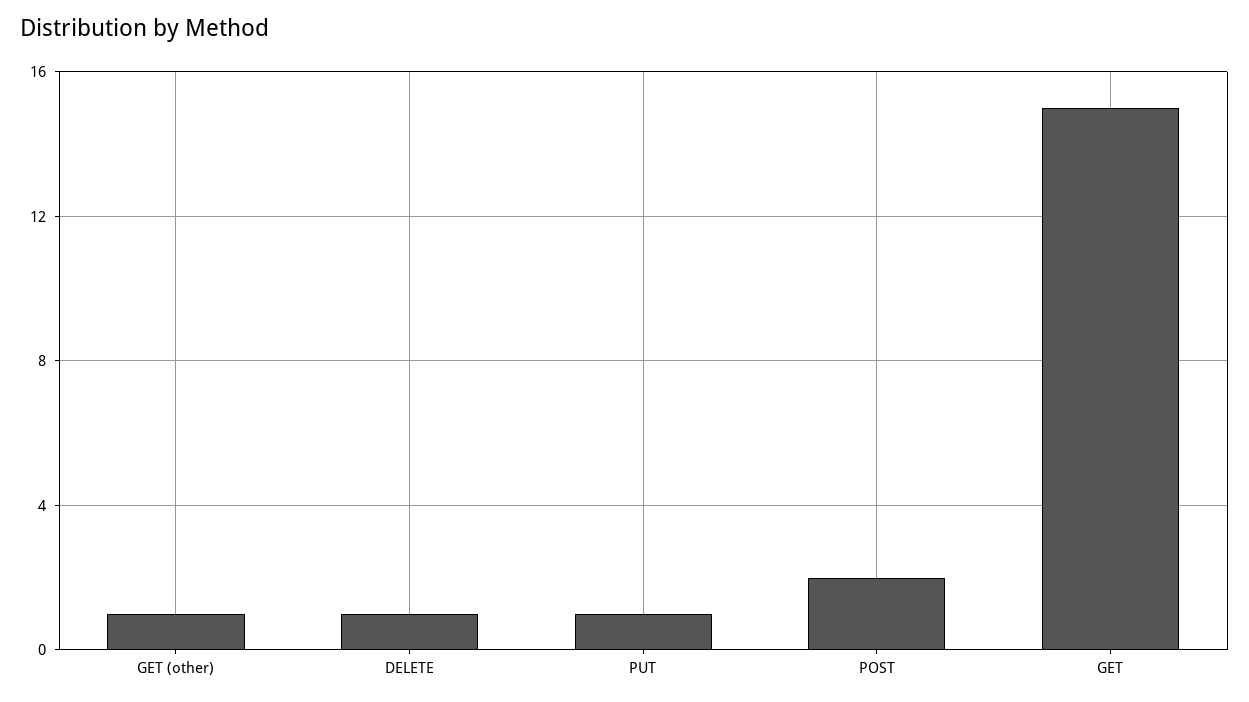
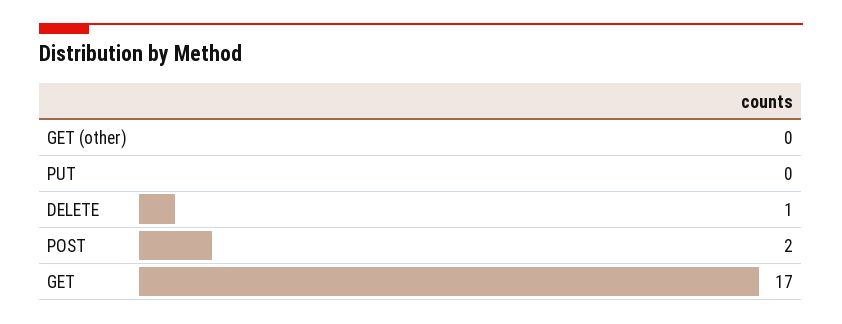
GET (other): 1 -> 0
PUT: 1 -> 0
GET: 15 -> 17

